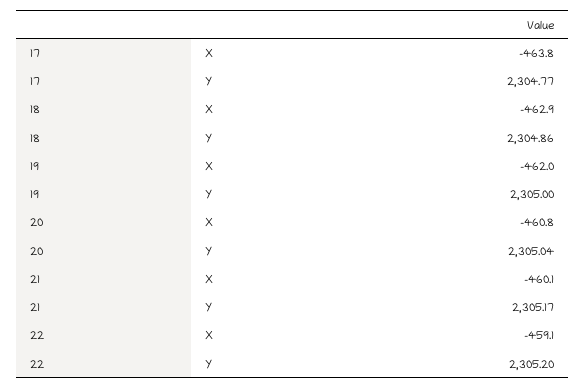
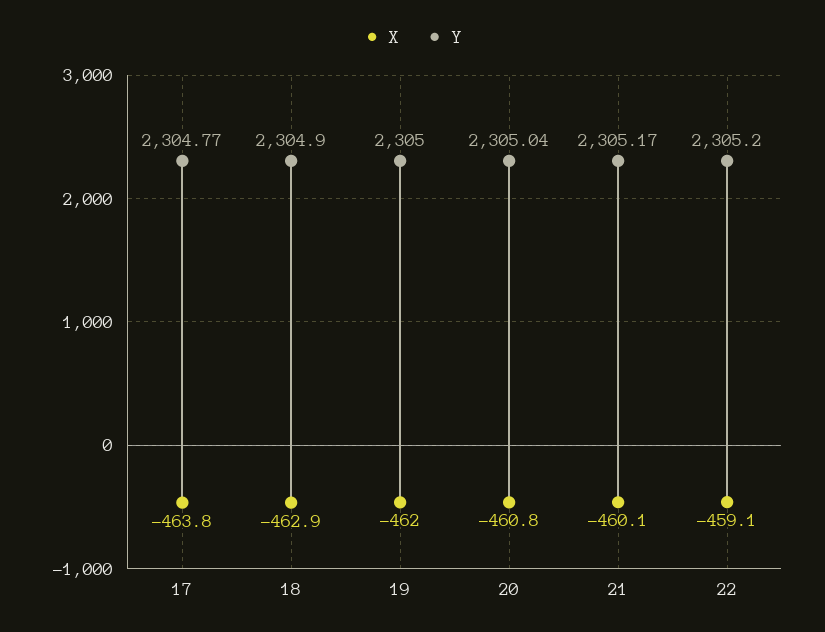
Y, 18: 2304.86 -> 2304.9

